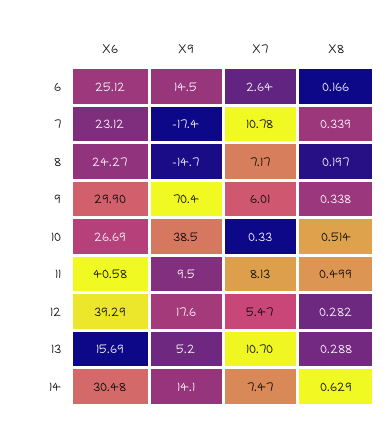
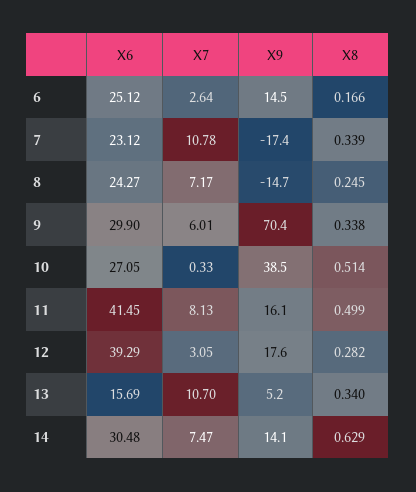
X8, 8: 0.197 -> 0.245
X6, 10: 26.69 -> 27.05
X6, 11: 40.58 -> 41.45
X9, 11: 9.5 -> 16.1
X7, 12: 5.47 -> 3.05
X8, 13: 0.288 -> 0.34

